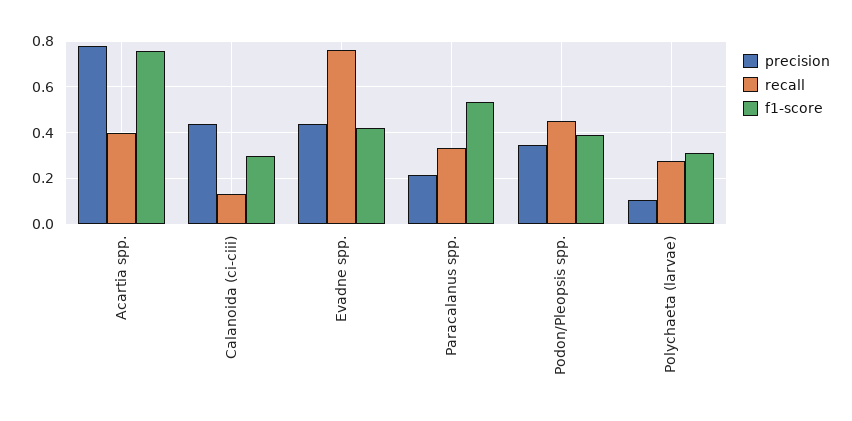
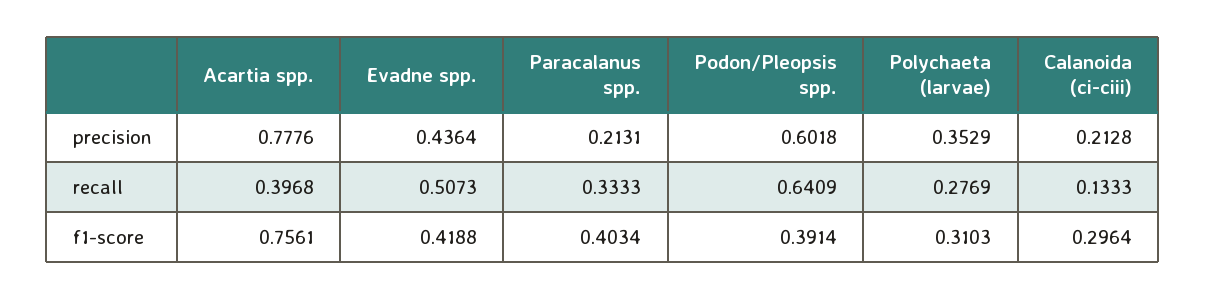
precision, Calanoida (ci-ciii): 0.45 -> 0.2128
recall, Evadne spp.: 0.75 -> 0.5073
f1-score, Paracalanus spp.: 0.55 -> 0.4034
precision, Podon/Pleopsis spp.: 0.35 -> 0.6018
recall, Podon/Pleopsis spp.: 0.45 -> 0.6409
precision, Polychaeta (larvae): 0.1 -> 0.3529

